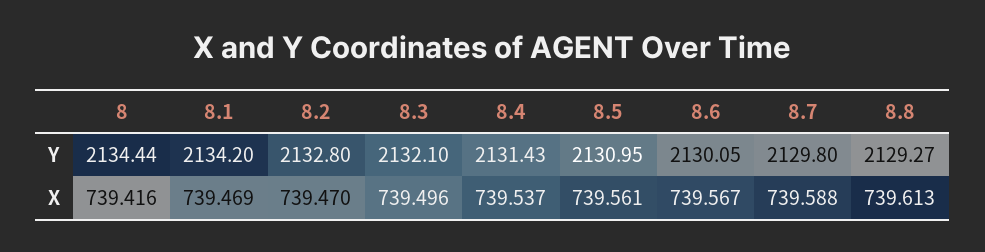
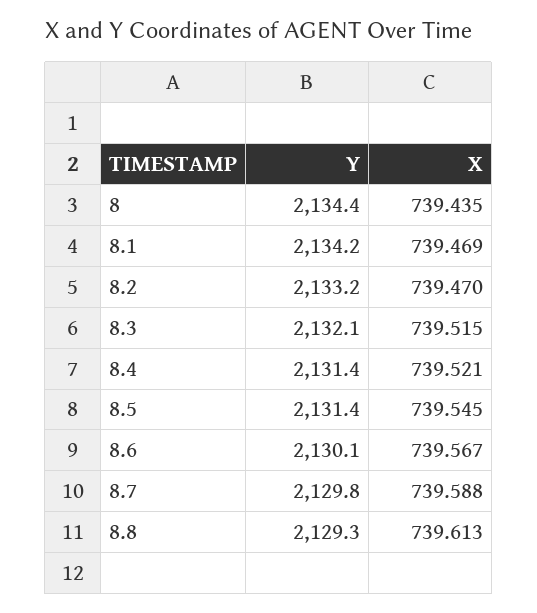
8.2, Y: 2132.8 -> 2133.2
8.5, Y: 2130.95 -> 2131.4
8, X: 739.416 -> 739.435
8.3, X: 739.496 -> 739.515
8.4, X: 739.537 -> 739.521
8.5, X: 739.561 -> 739.545

